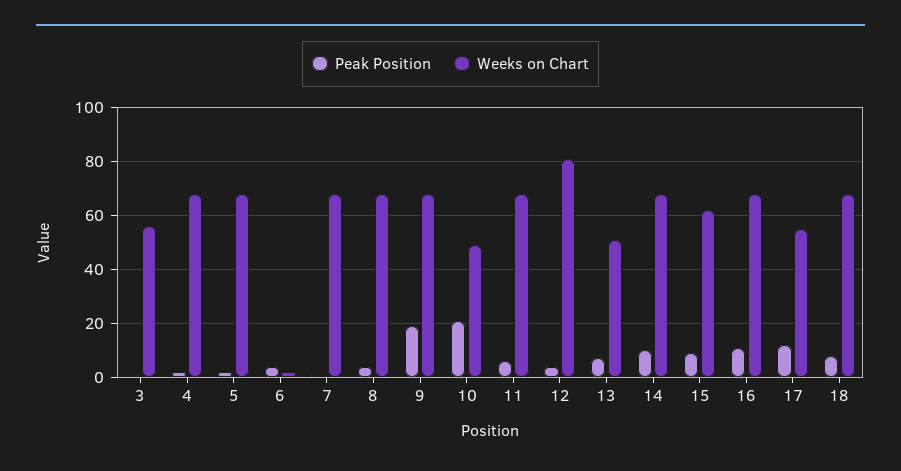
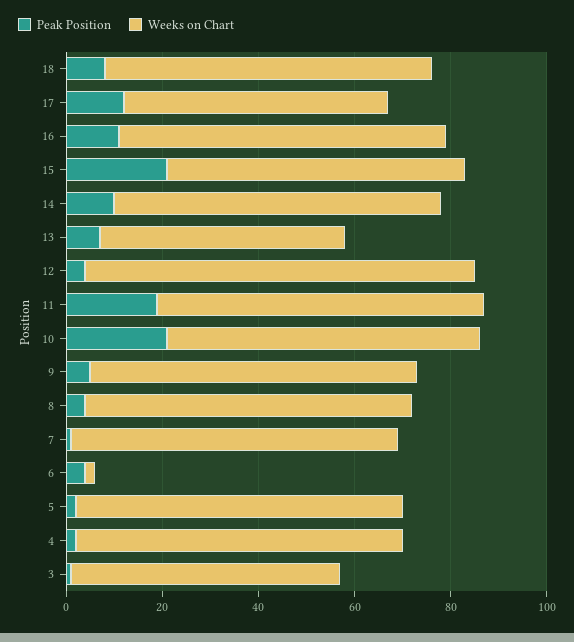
Peak Position, 9: 20 -> 5
Weeks on Chart, 10: 50 -> 65
Peak Position, 11: 5 -> 20
Peak Position, 15: 10 -> 20

